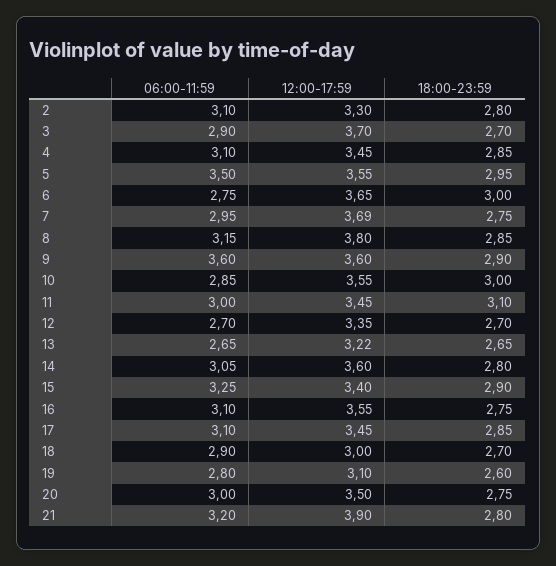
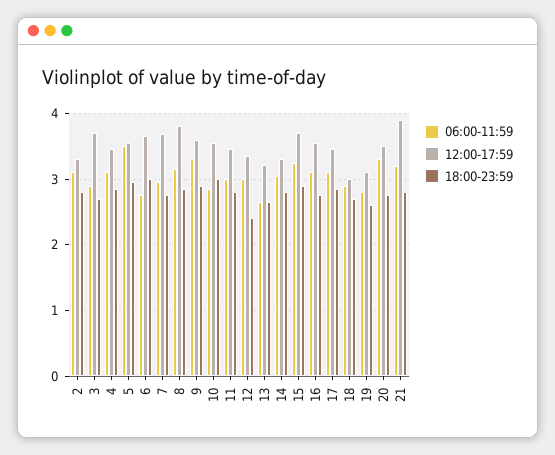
06:00-11:59, 9: 3.6 -> 3.3
18:00-23:59, 11: 3.1 -> 2.8
06:00-11:59, 12: 2.7 -> 3
18:00-23:59, 12: 2.7 -> 2.4
12:00-17:59, 14: 3.6 -> 3.3
12:00-17:59, 15: 3.4 -> 3.7
06:00-11:59, 20: 3 -> 3.3

